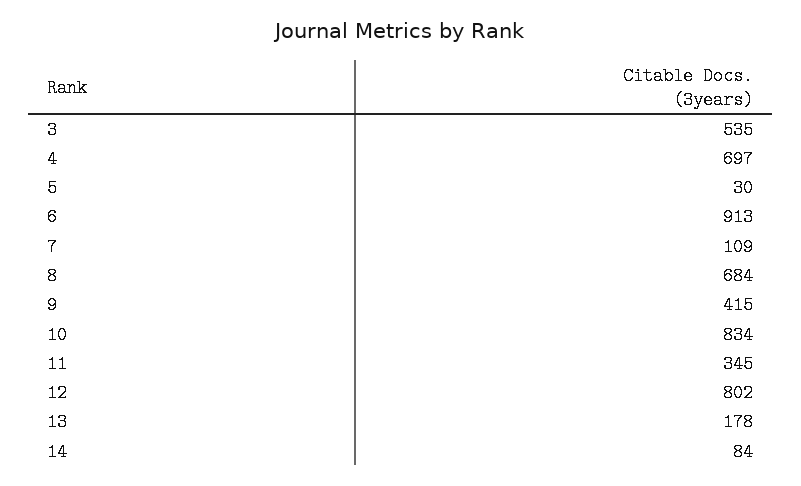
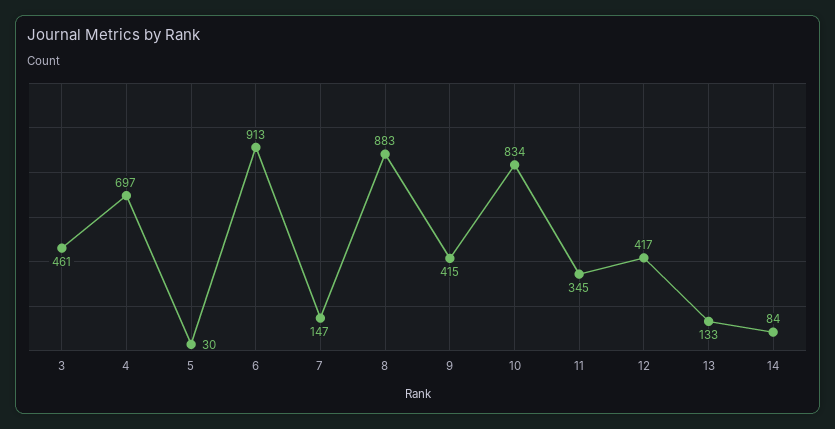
3: 535 -> 461
7: 109 -> 147
8: 684 -> 883
12: 802 -> 417
13: 178 -> 133

